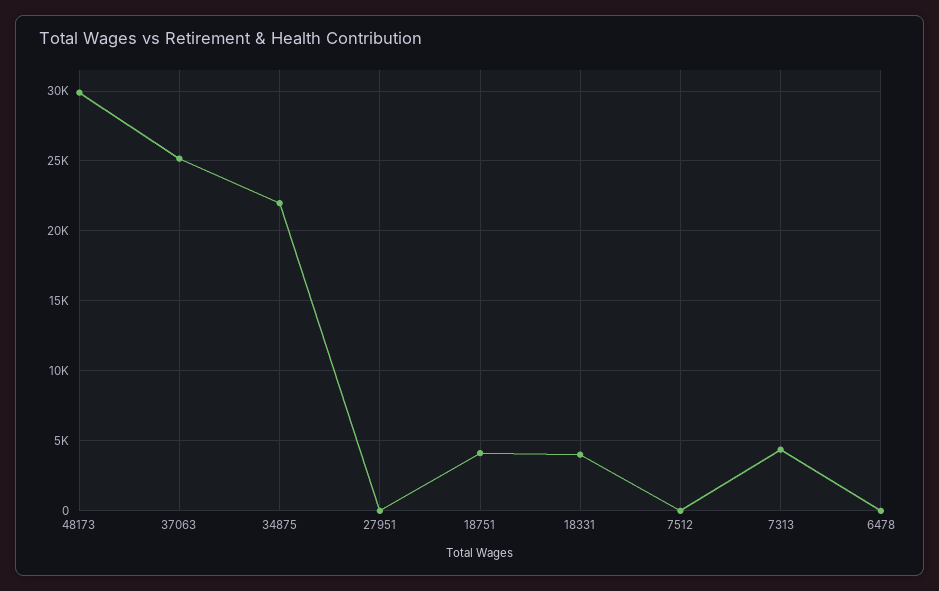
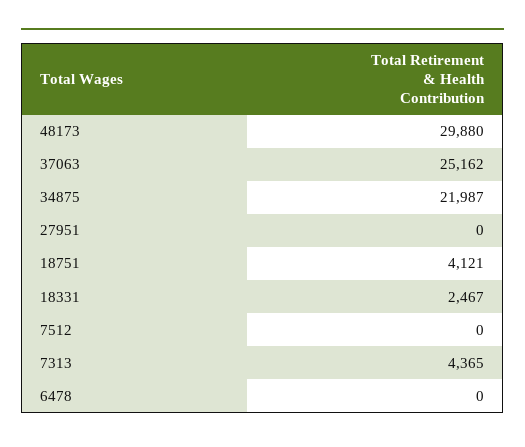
18331: 4000 -> 2467

